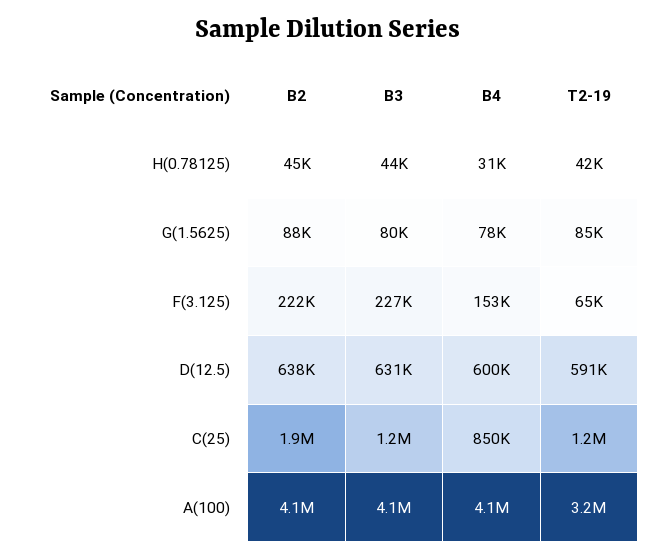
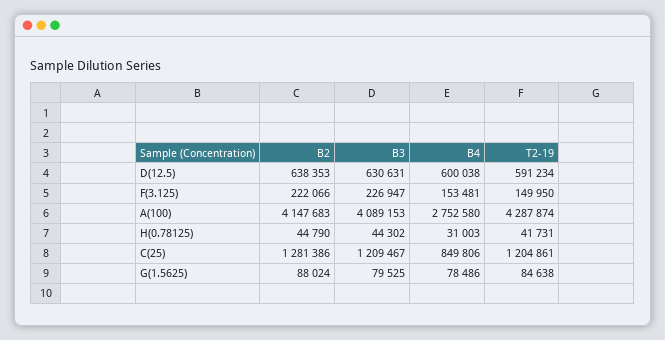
T2-19, F(3.125): 65000 -> 149950
B2, C(25): 1900000 -> 1281386
B4, A(100): 4100000 -> 2752580
T2-19, A(100): 3200000 -> 4287874

